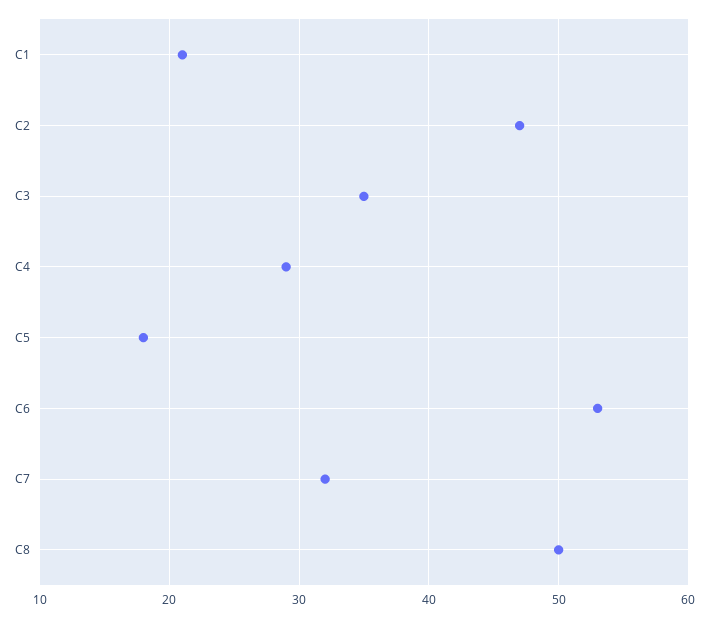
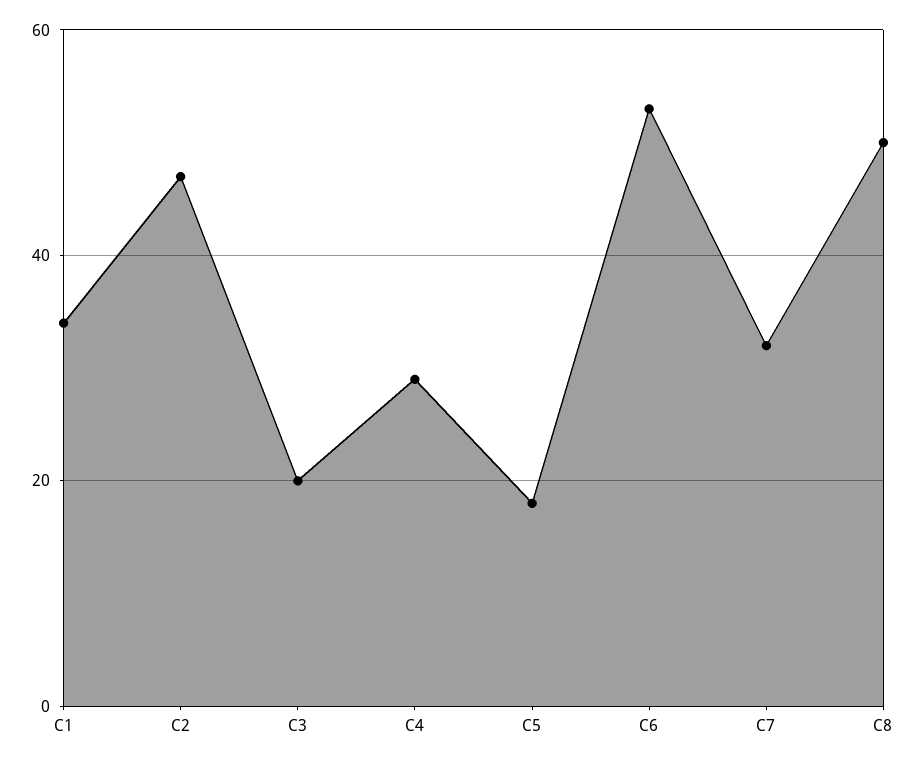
C1: 21 -> 35
C3: 35 -> 20

